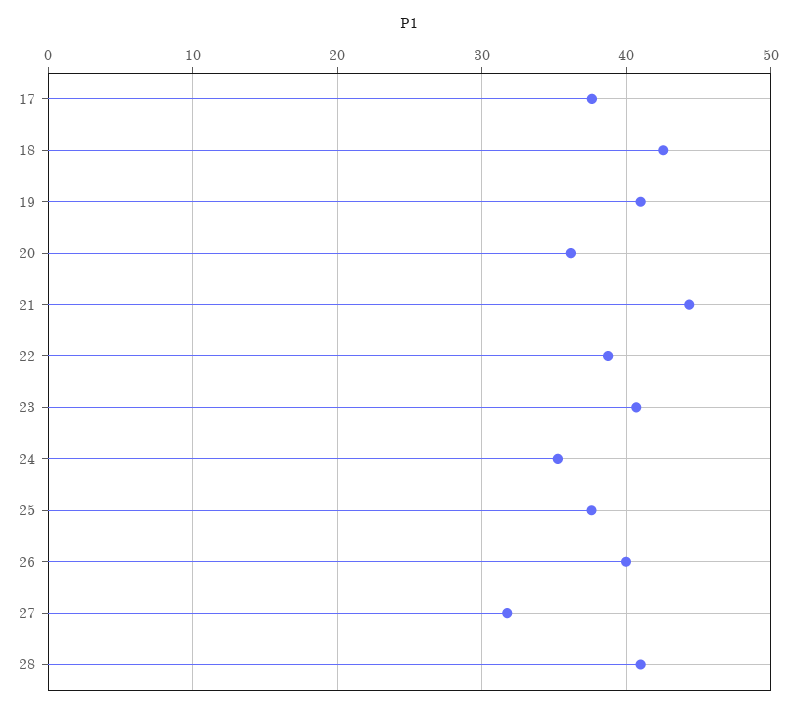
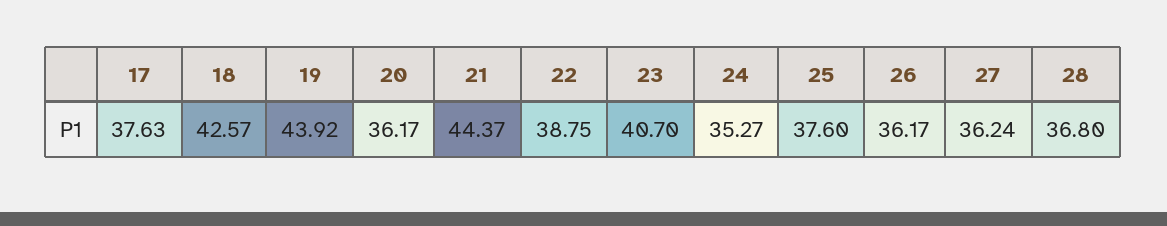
19: 41 -> 43.92
26: 40 -> 36.17
27: 32 -> 36.24
28: 41 -> 36.8

